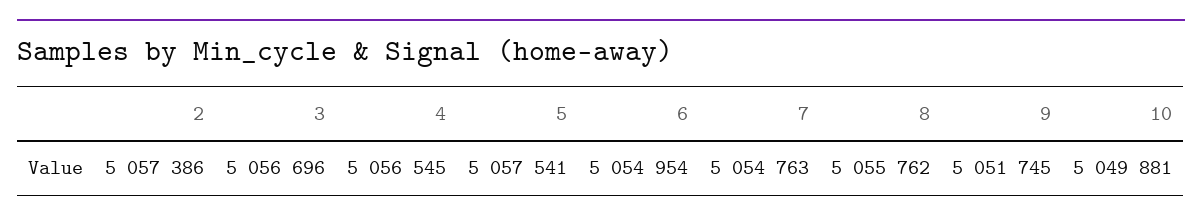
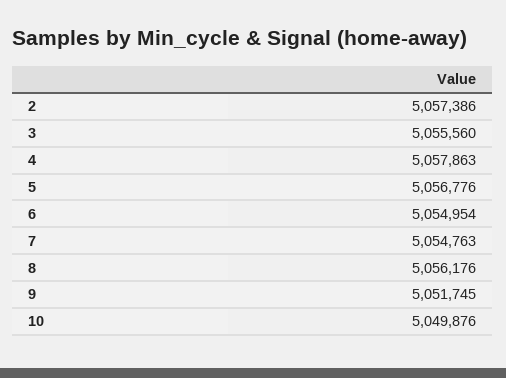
3: 5056696 -> 5055560
4: 5056545 -> 5057863
5: 5057541 -> 5056776
8: 5055762 -> 5056176
10: 5049881 -> 5049876

